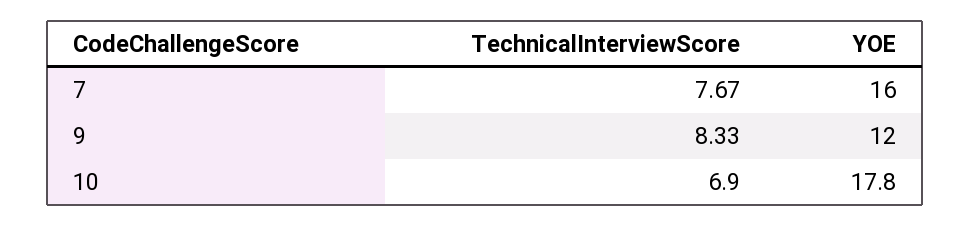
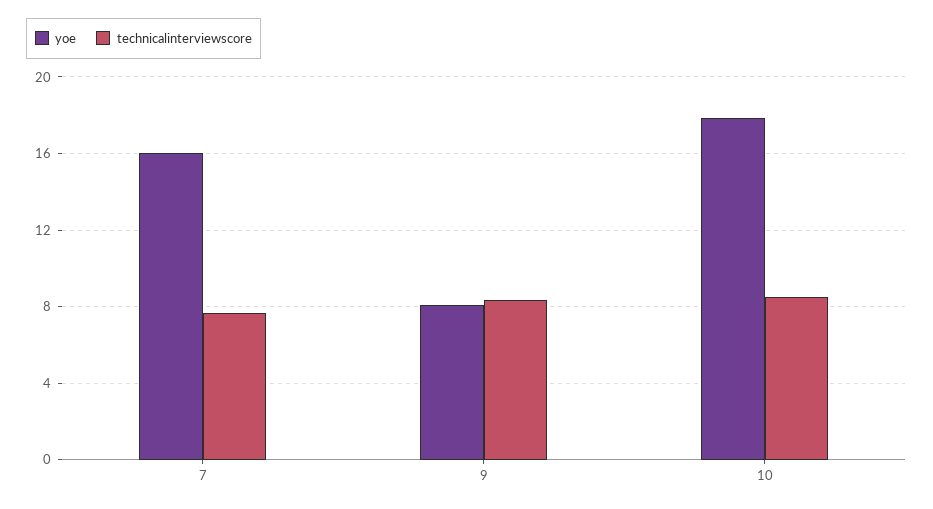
YOE, 9: 12 -> 8
TechnicalInterviewScore, 10: 6.9 -> 8.5

